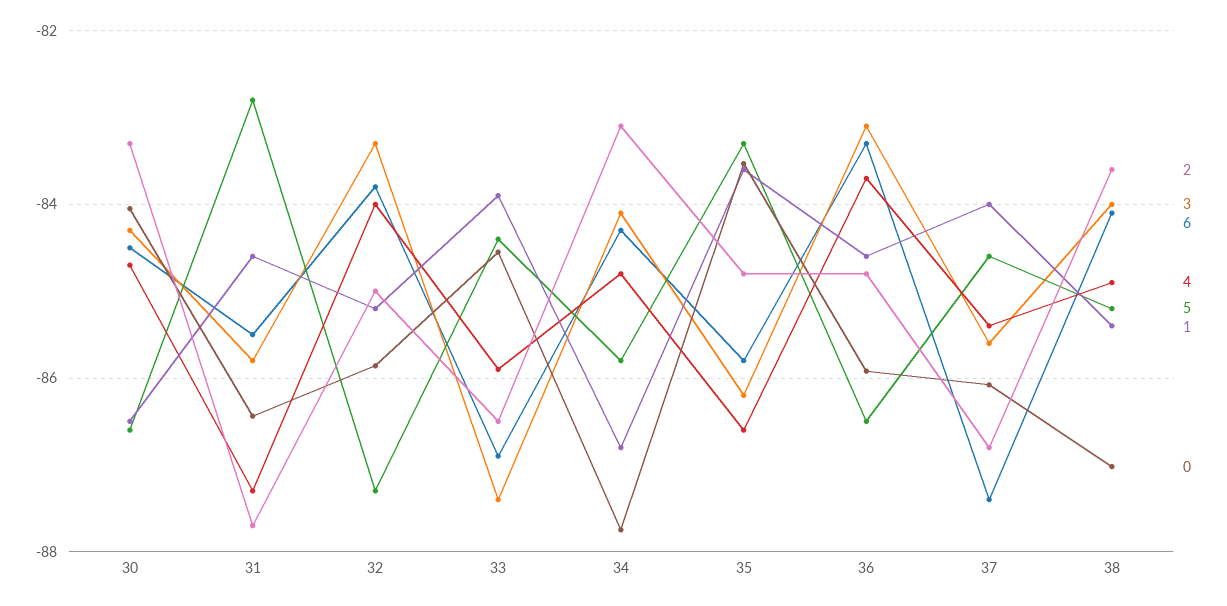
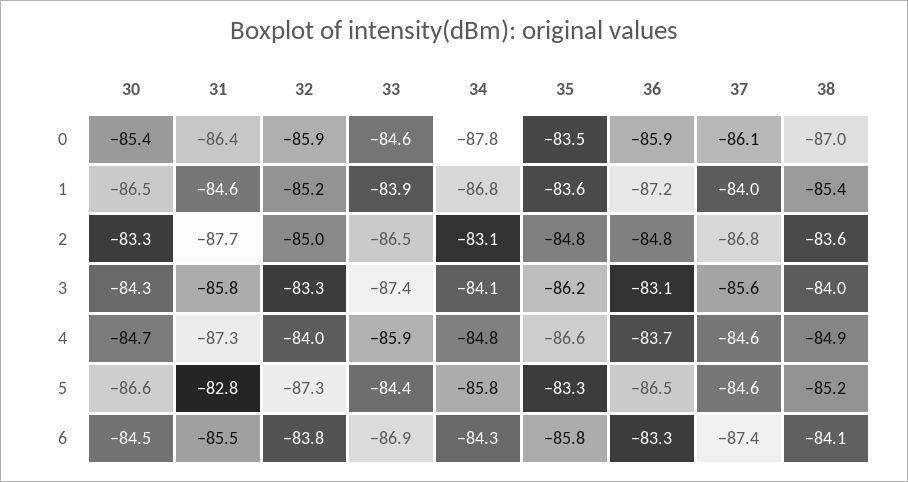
0, 30: -84 -> -85.4
1, 36: -84.6 -> -87.2
4, 37: -85.4 -> -84.6

